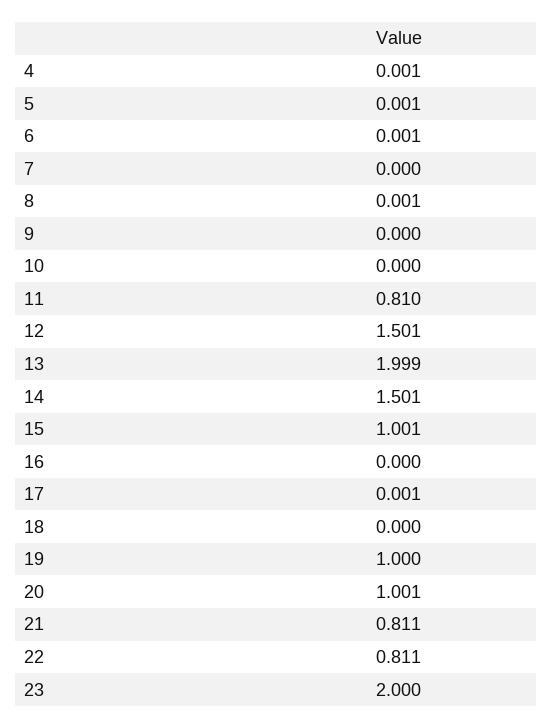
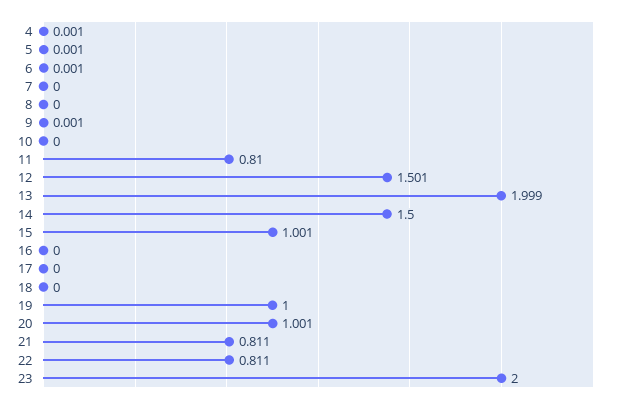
8: 0.001 -> 0
9: 0 -> 0.001
14: 1.501 -> 1.5
17: 0.001 -> 0

